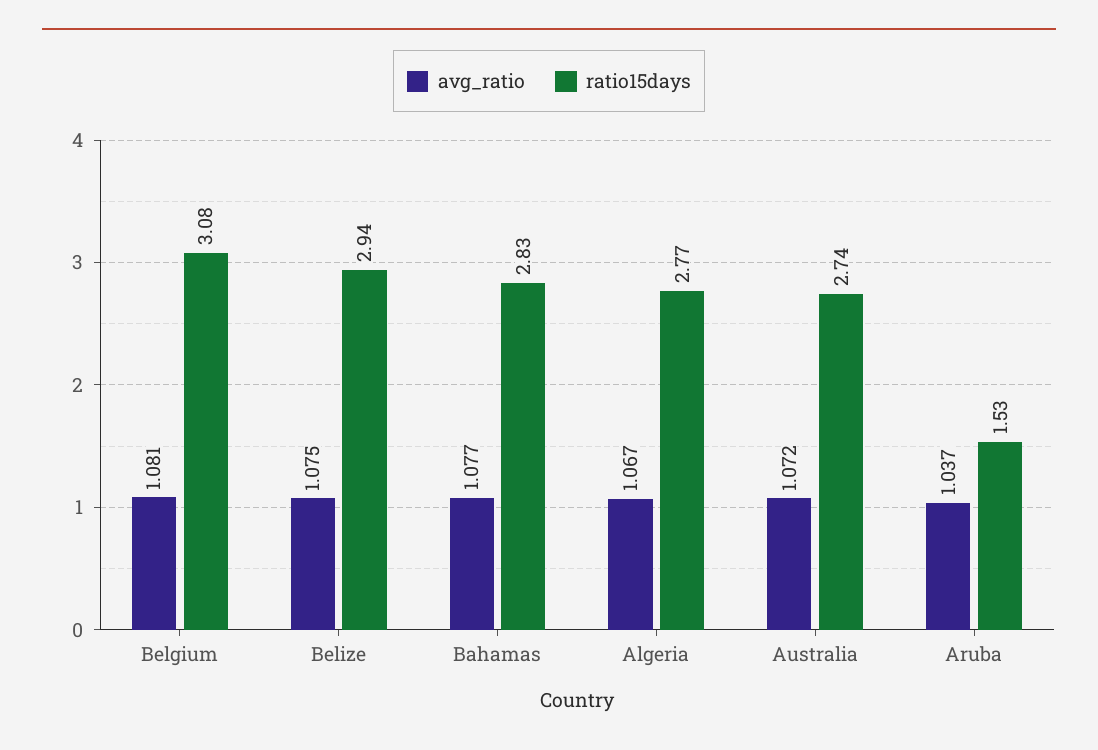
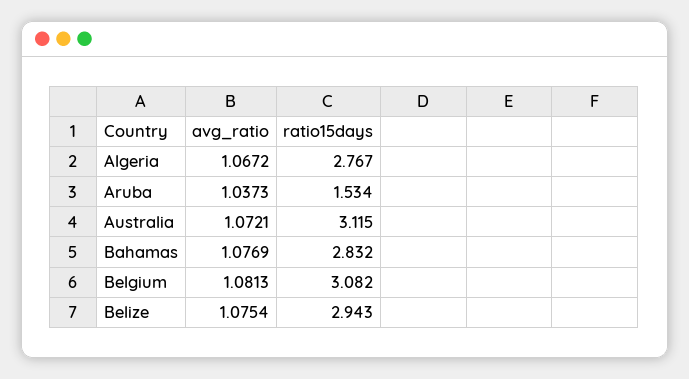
ratio15days, Australia: 2.74 -> 3.115

